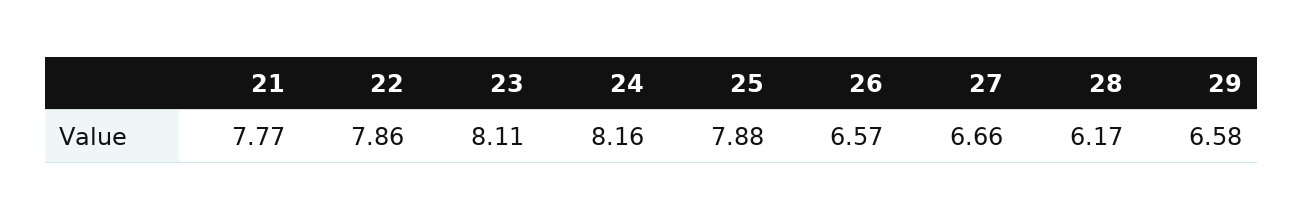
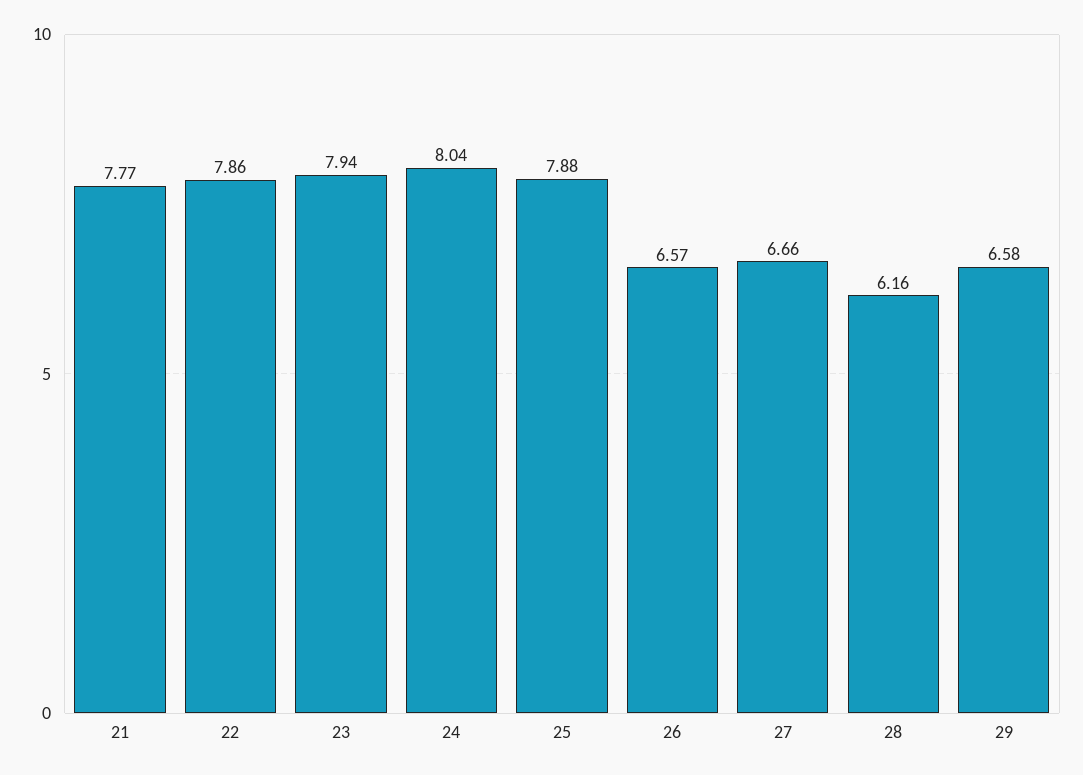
23: 8.11 -> 7.94
24: 8.16 -> 8.04
28: 6.17 -> 6.16

